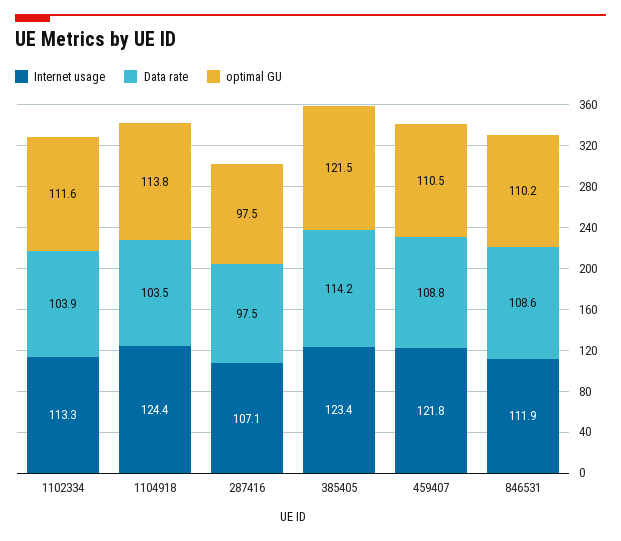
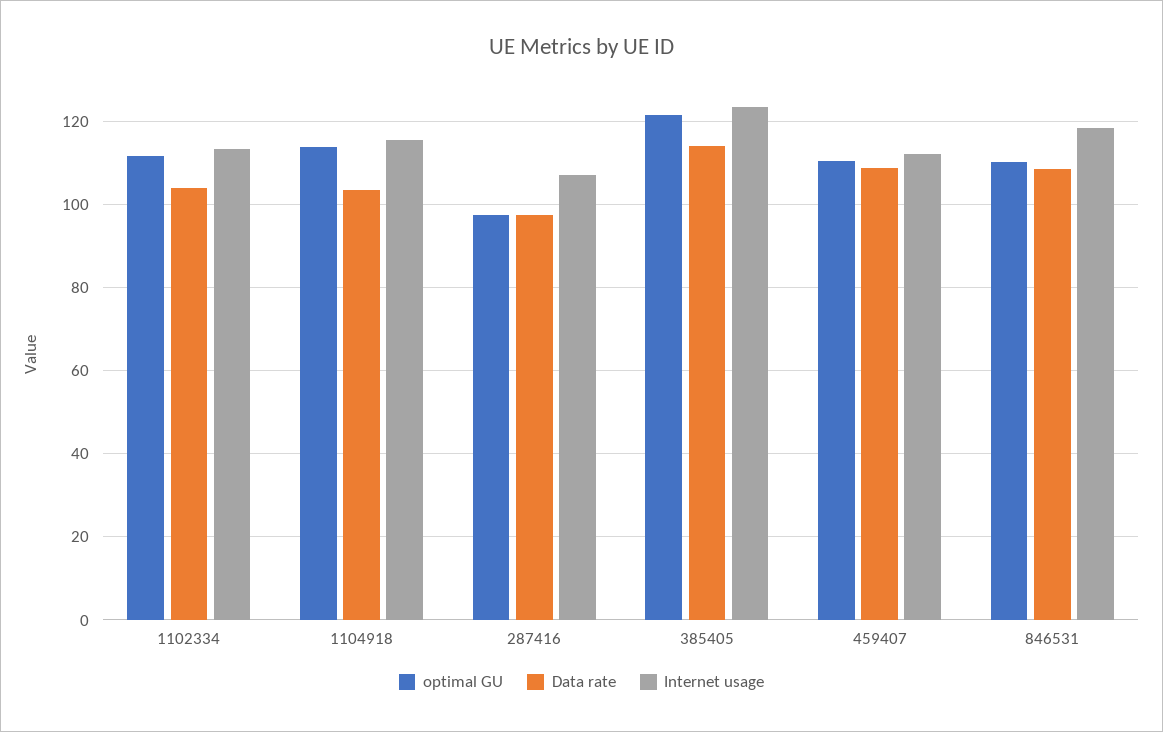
Internet usage, 1104918: 124.4 -> 116
Internet usage, 459407: 121.8 -> 112
Internet usage, 846531: 111.9 -> 118

